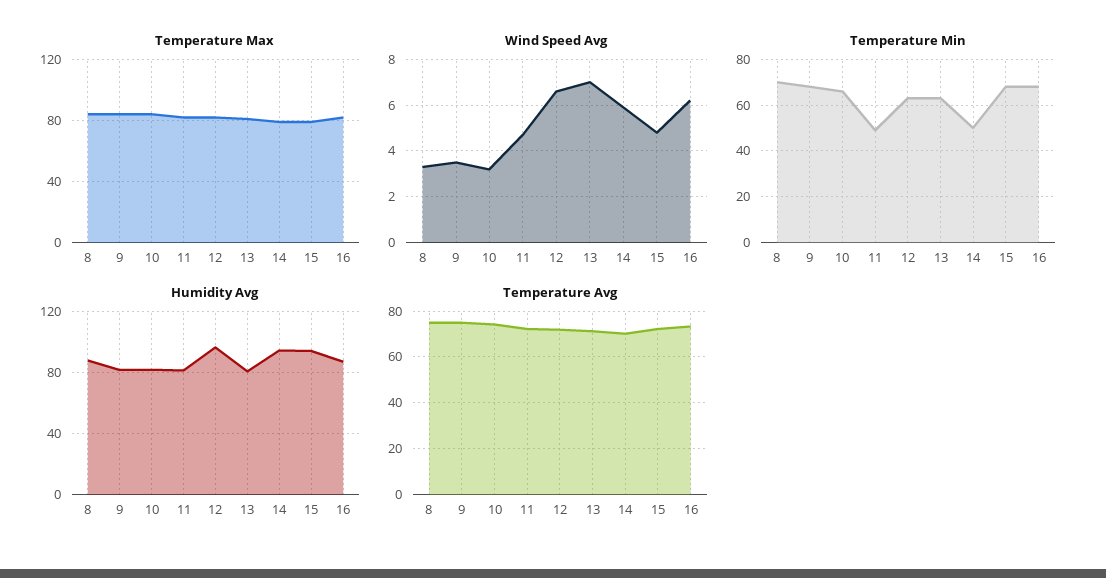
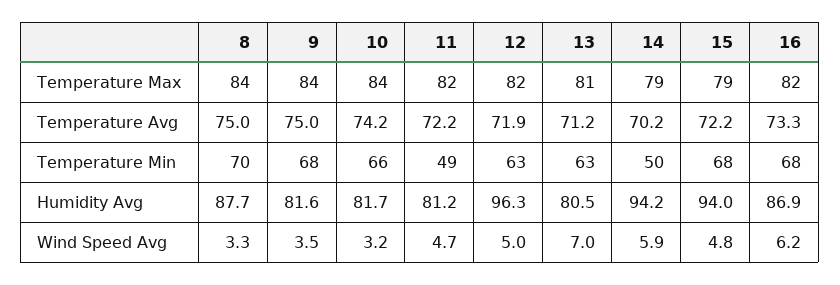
Wind Speed Avg, 12: 6.5 -> 5

